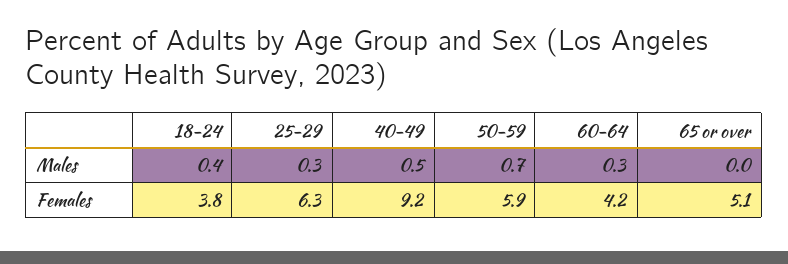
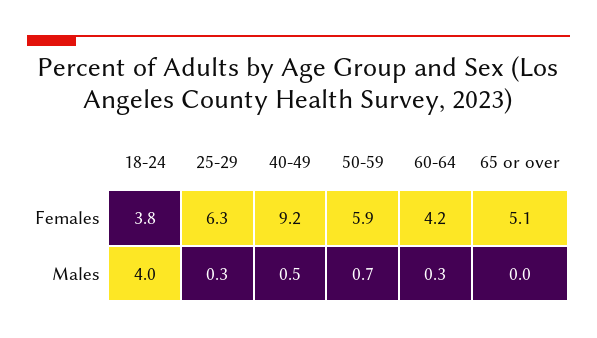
18-24, Males: 0.4 -> 4

